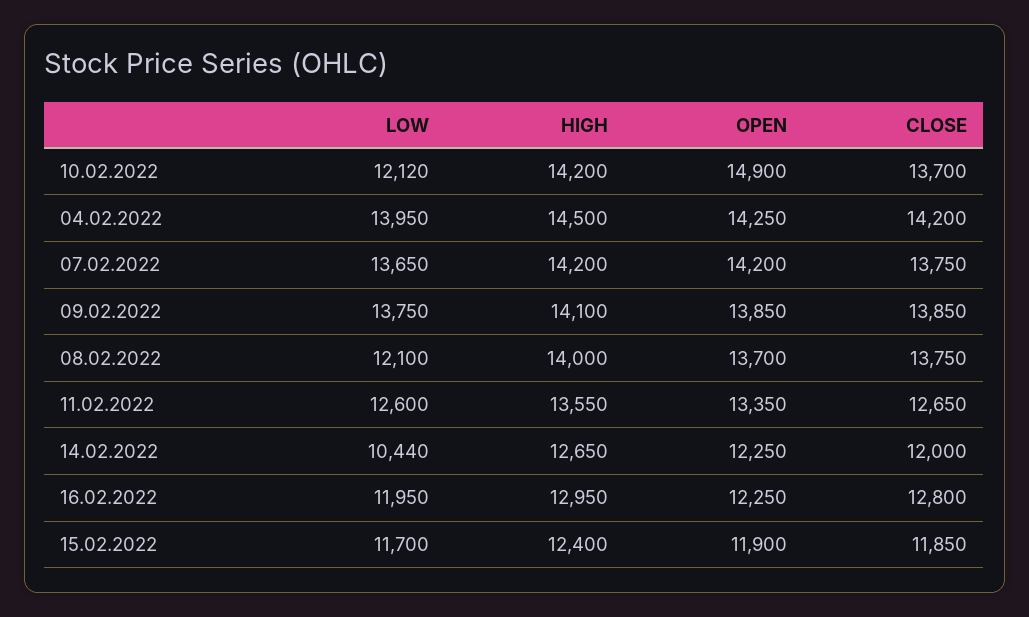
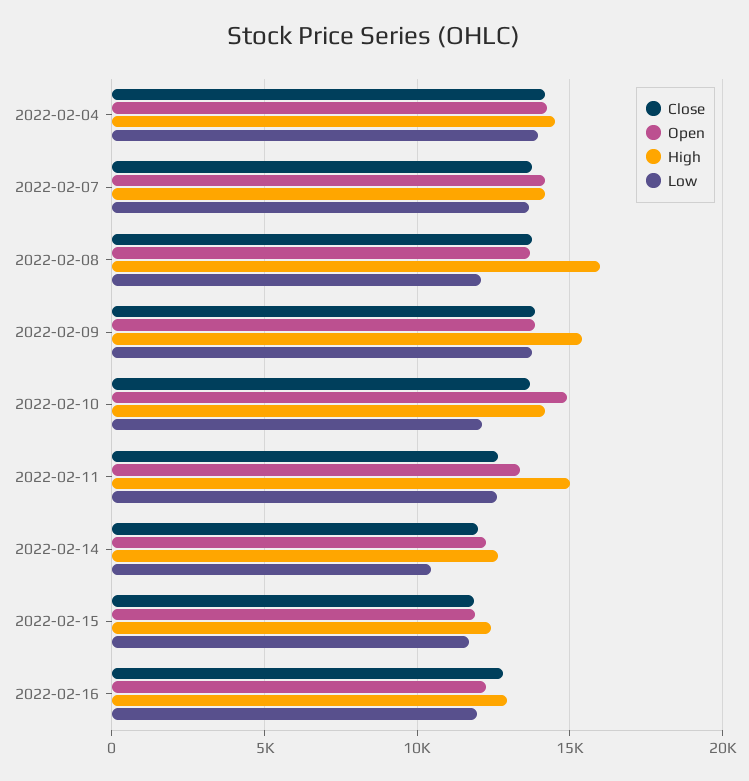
HIGH, 09.02.2022: 14100 -> 15500
HIGH, 08.02.2022: 14000 -> 16000
HIGH, 11.02.2022: 13550 -> 15000

